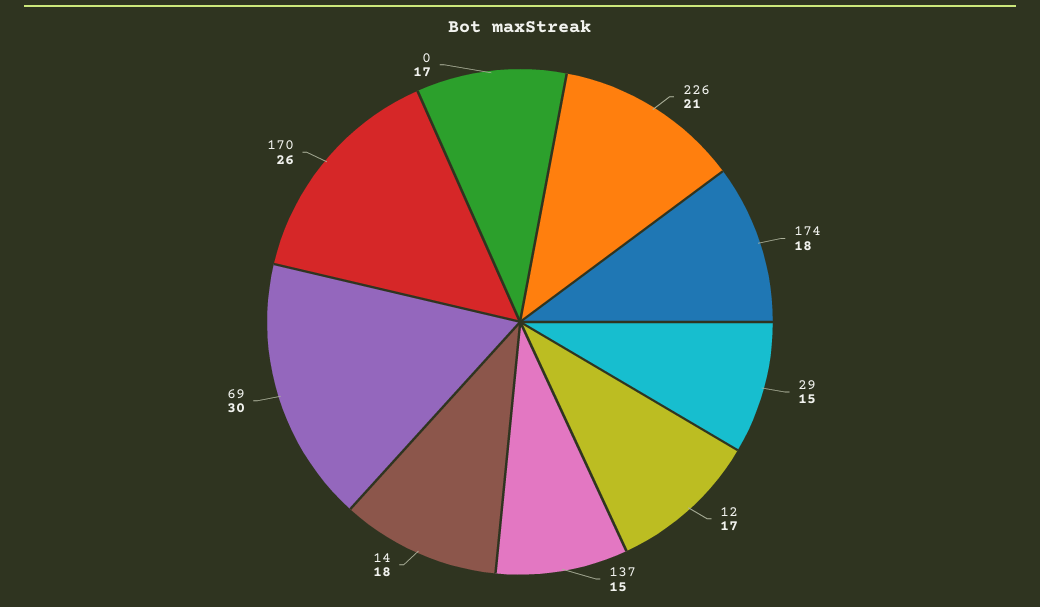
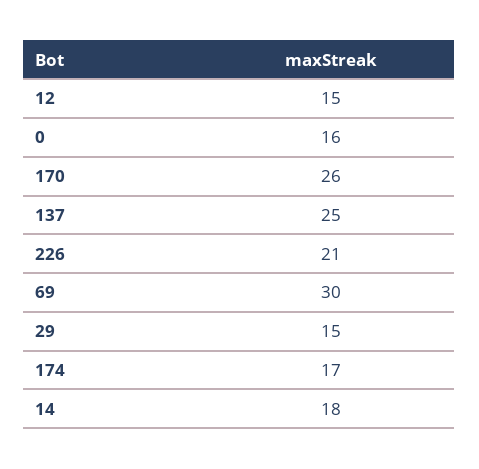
174: 18 -> 17
12: 17 -> 15
137: 15 -> 25
0: 17 -> 16

